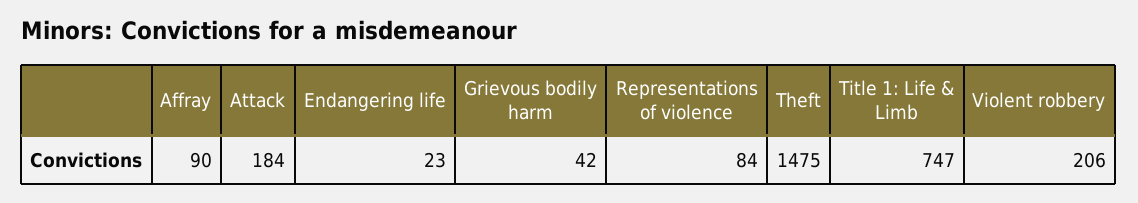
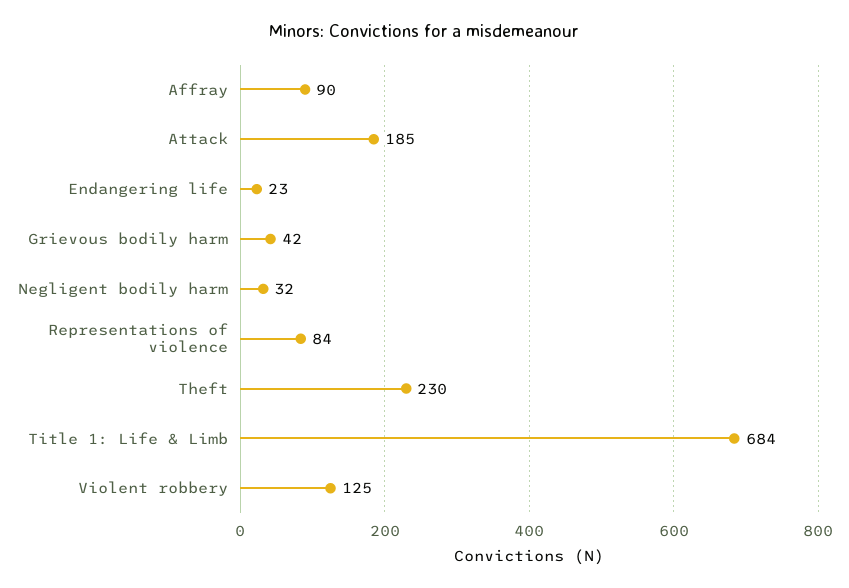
Attack: 184 -> 185
Theft: 1475 -> 230
Title 1: Life & Limb: 747 -> 684
Violent robbery: 206 -> 125
Negligent bodily harm: none -> 32

